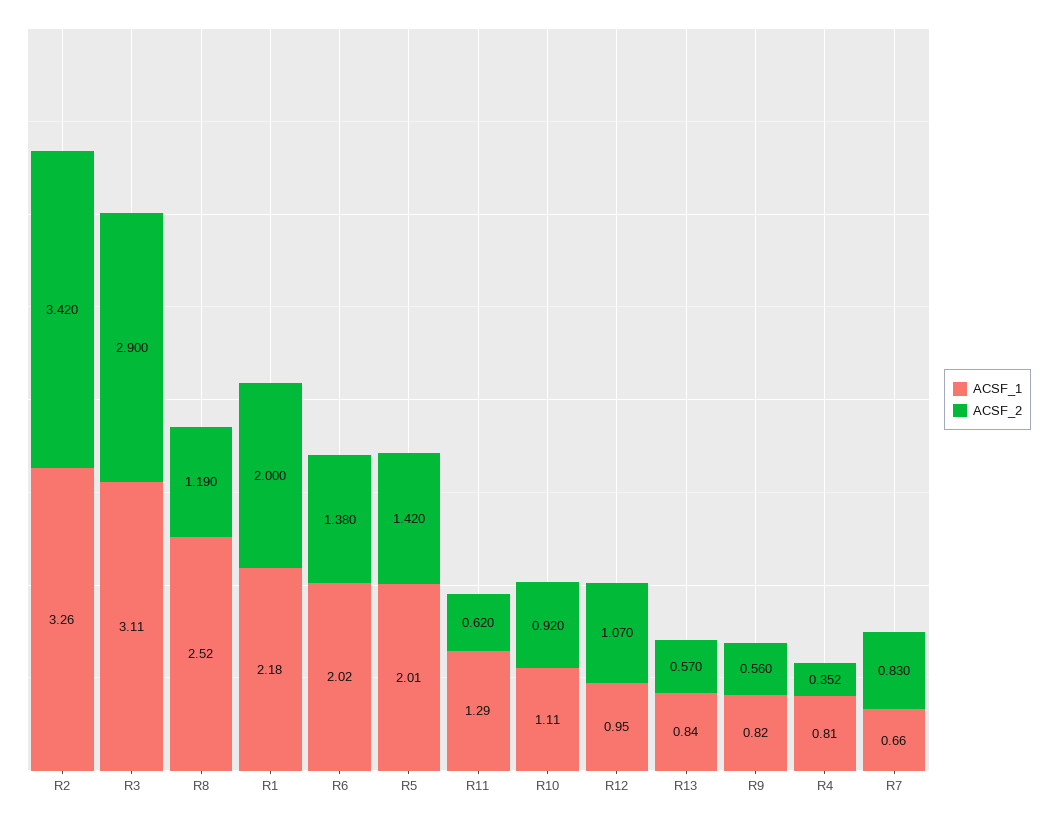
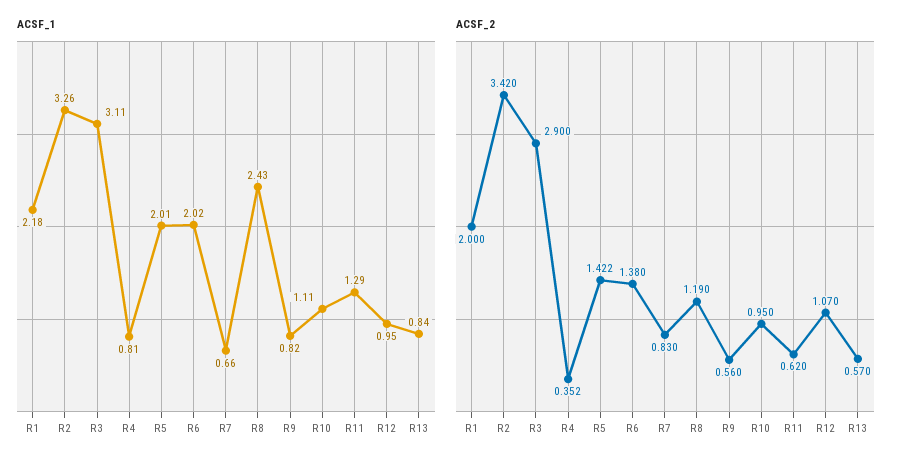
ACSF_1, R8: 2.52 -> 2.43
ACSF_2, R5: 1.42 -> 1.422
ACSF_2, R10: 0.92 -> 0.95

